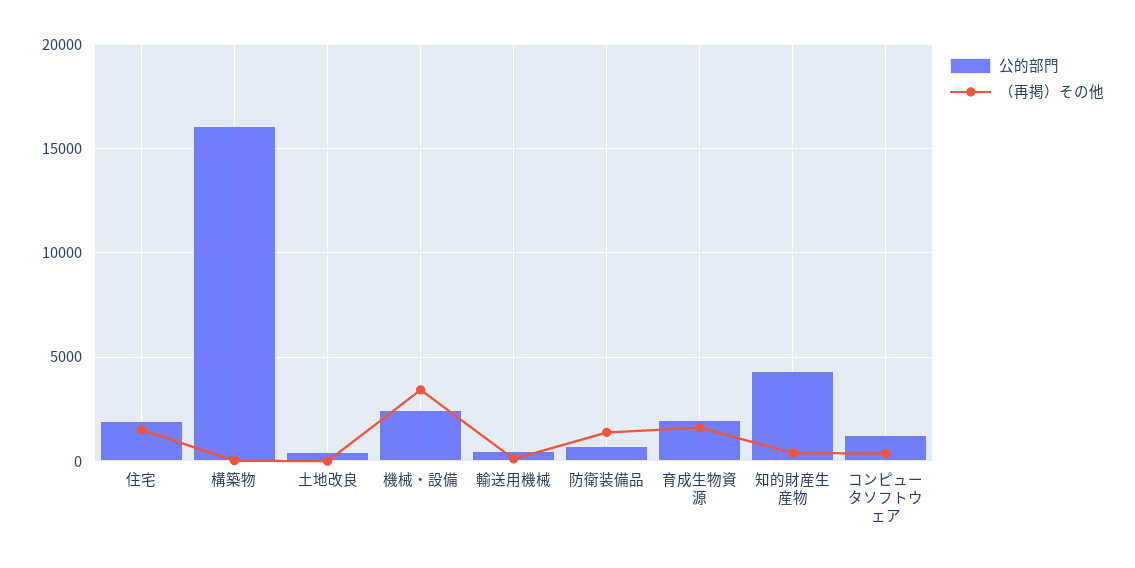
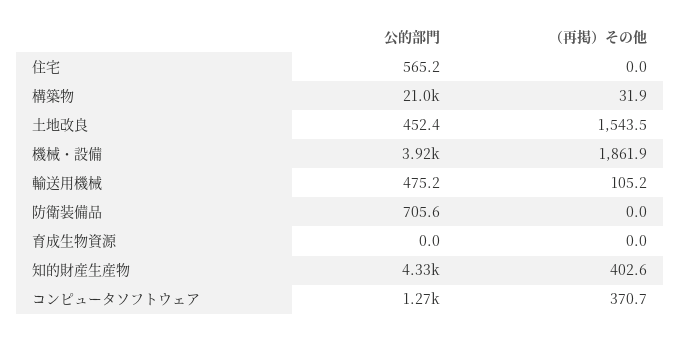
公的部門, 住宅: 2000 -> 565.2
（再掲）その他, 住宅: 1500 -> 0
公的部門, 構築物: 16000 -> 21000
（再掲）その他, 土地改良: 0 -> 1543.5
公的部門, 機械・設備: 2500 -> 3920
（再掲）その他, 機械・設備: 3500 -> 1861.9
（再掲）その他, 防衛装備品: 1500 -> 0
公的部門, 育成生物資源: 2000 -> 0
（再掲）その他, 育成生物資源: 1500 -> 0

